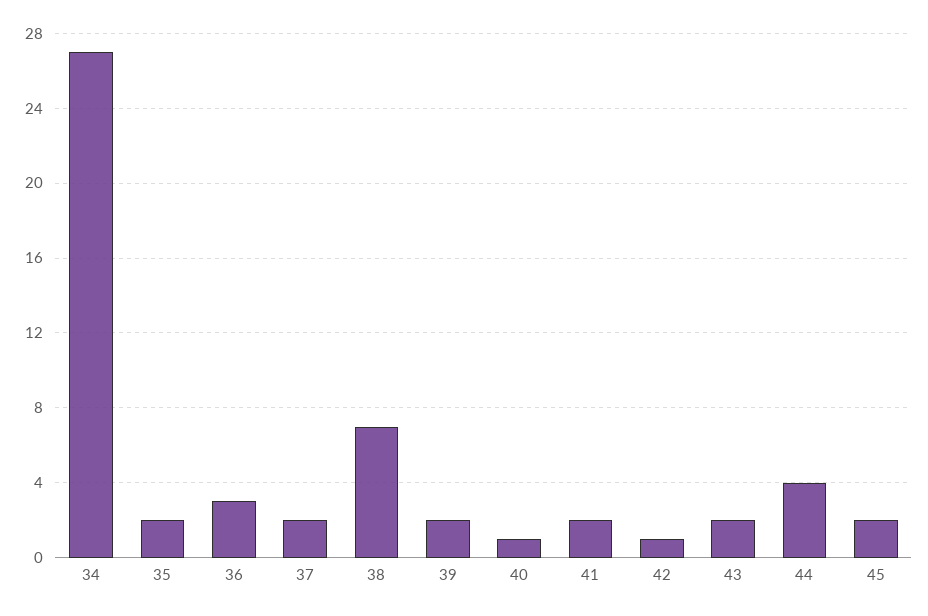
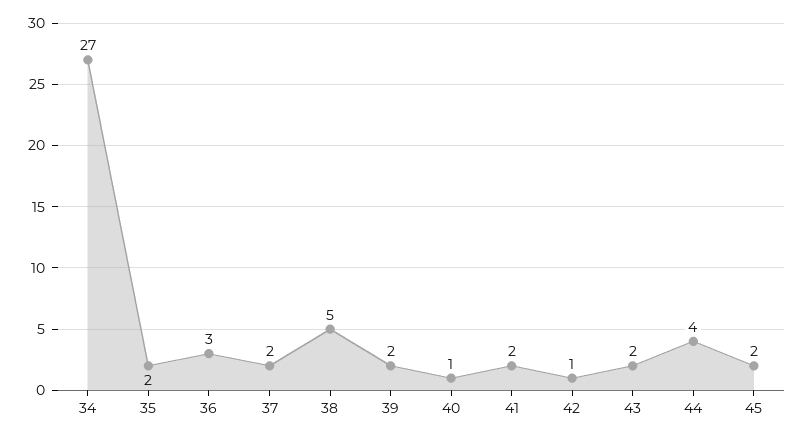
38: 7 -> 5

